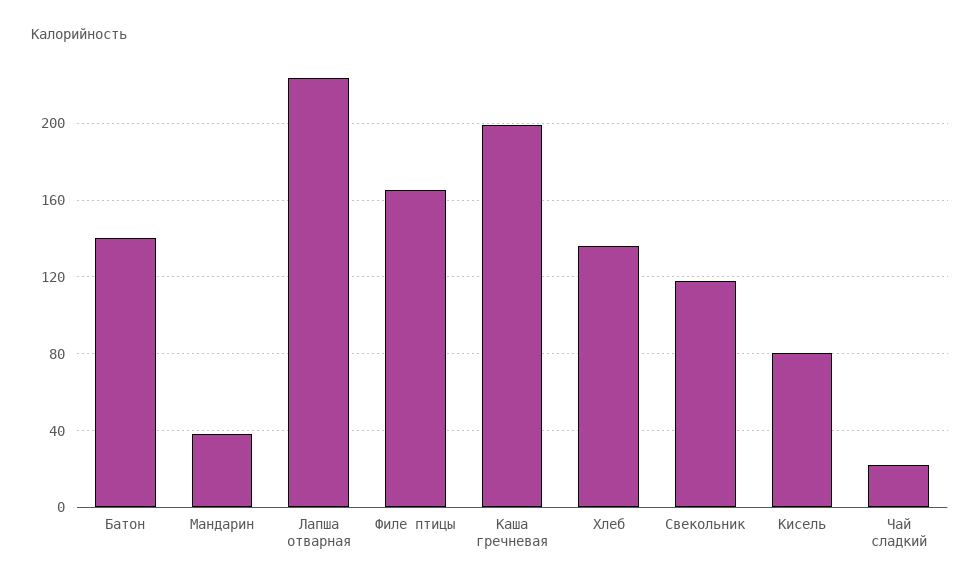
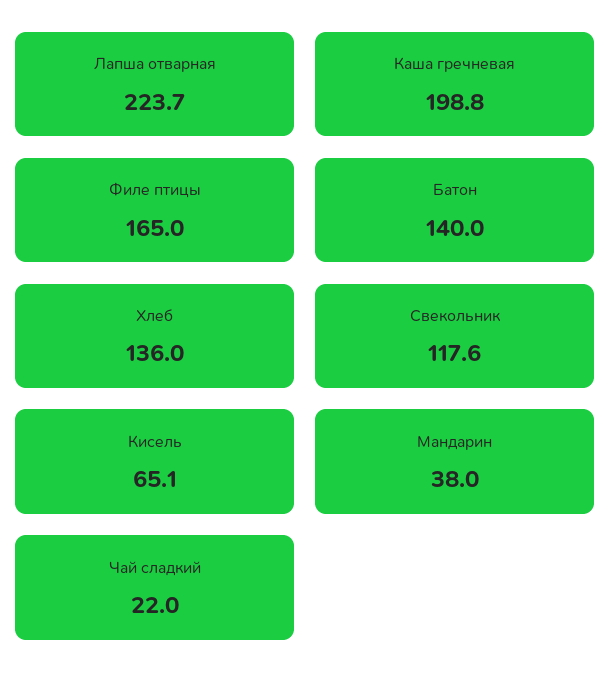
Кисель: 80 -> 65.1

